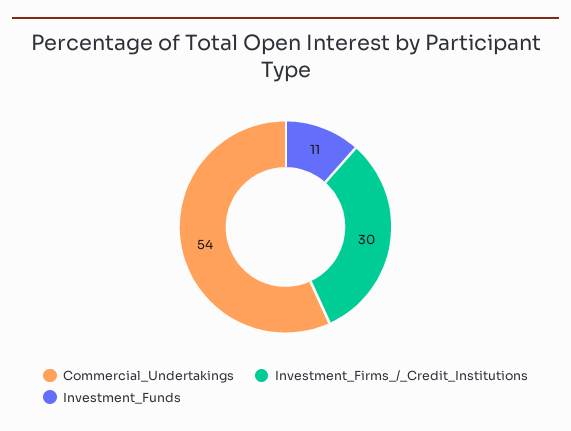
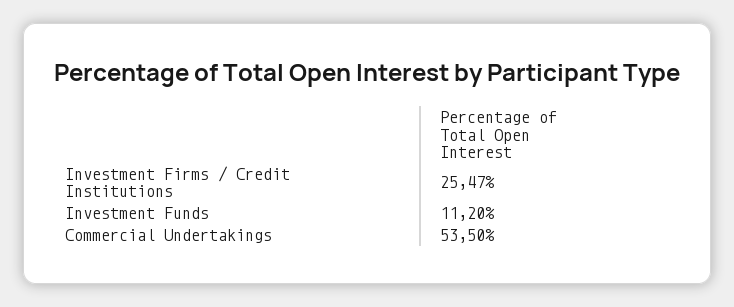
Investment_Firms_/_Credit_Institutions: 30 -> 25.47

